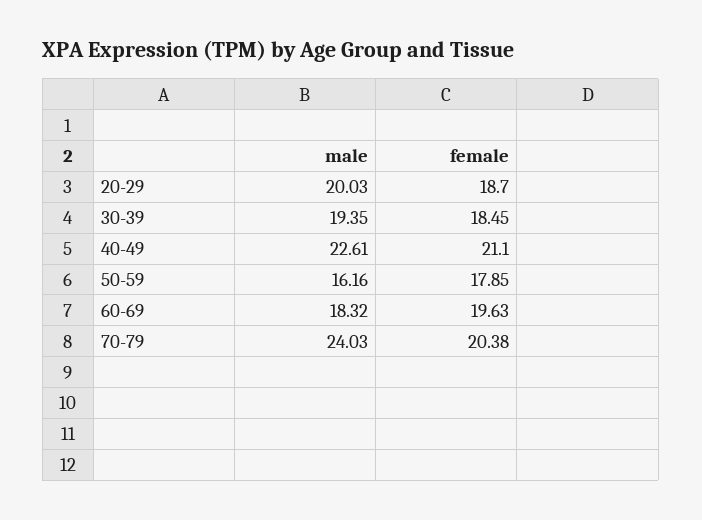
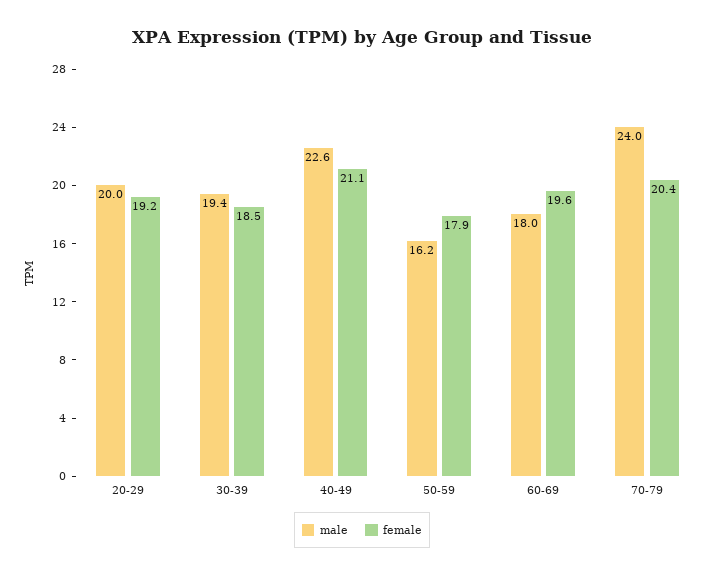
female, 20-29: 18.7 -> 19.2
male, 60-69: 18.32 -> 18

